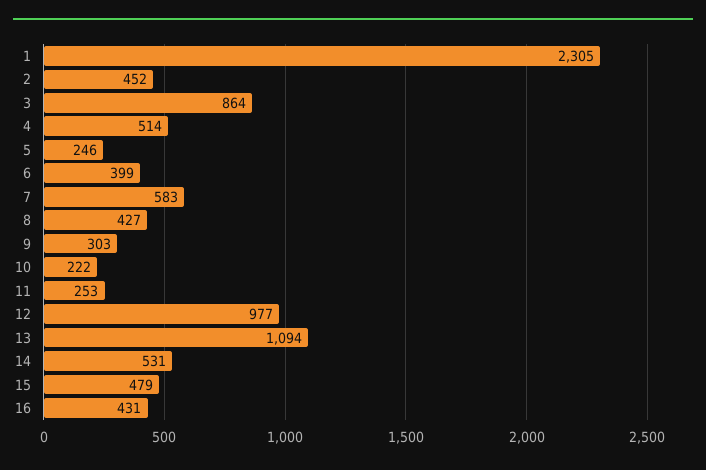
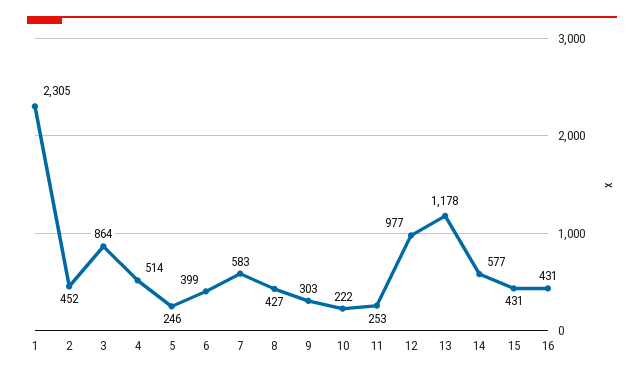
13: 1094 -> 1178
14: 531 -> 577
15: 479 -> 431

